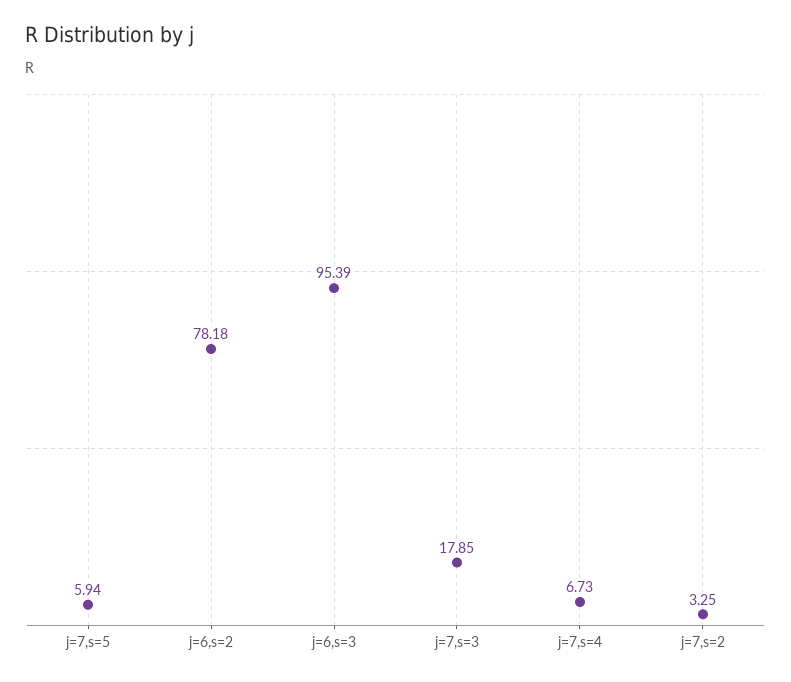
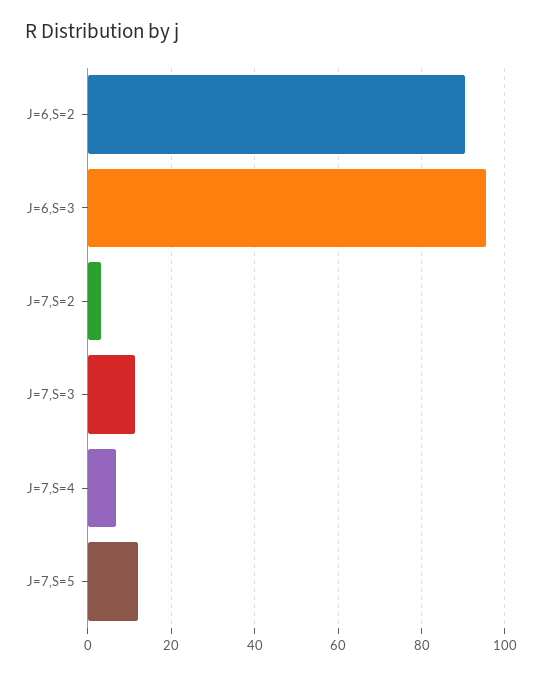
j=7,s=5: 5.94 -> 12
j=6,s=2: 78.18 -> 90
j=7,s=3: 17.85 -> 12

